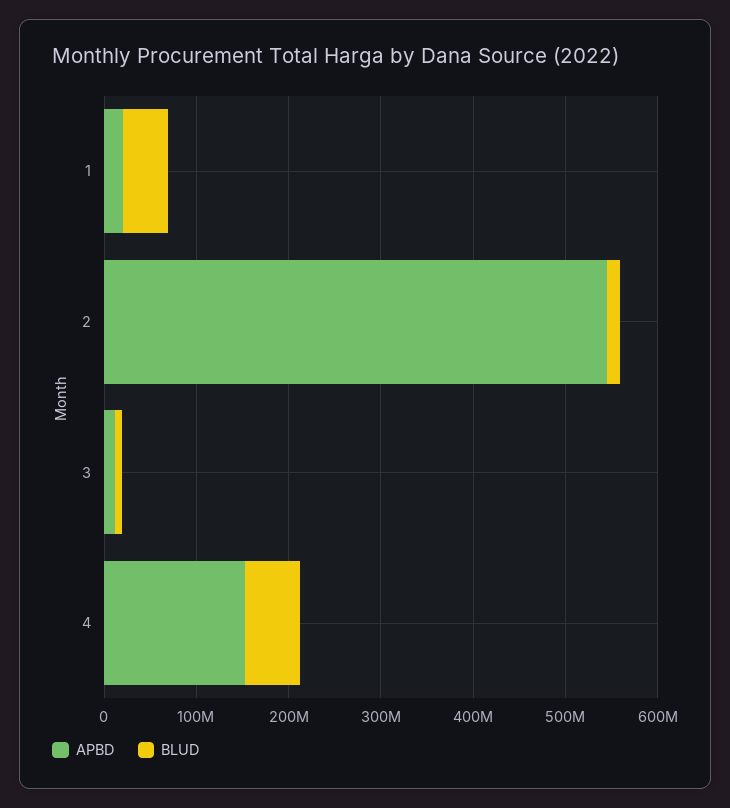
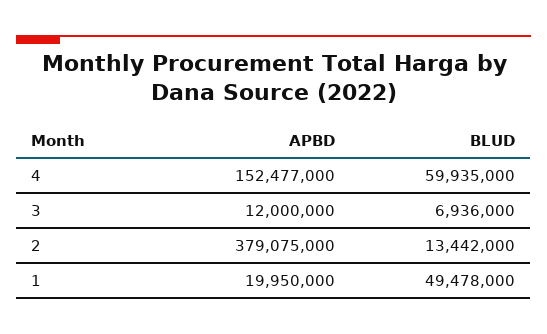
APBD, 2: 540000000 -> 379075000

